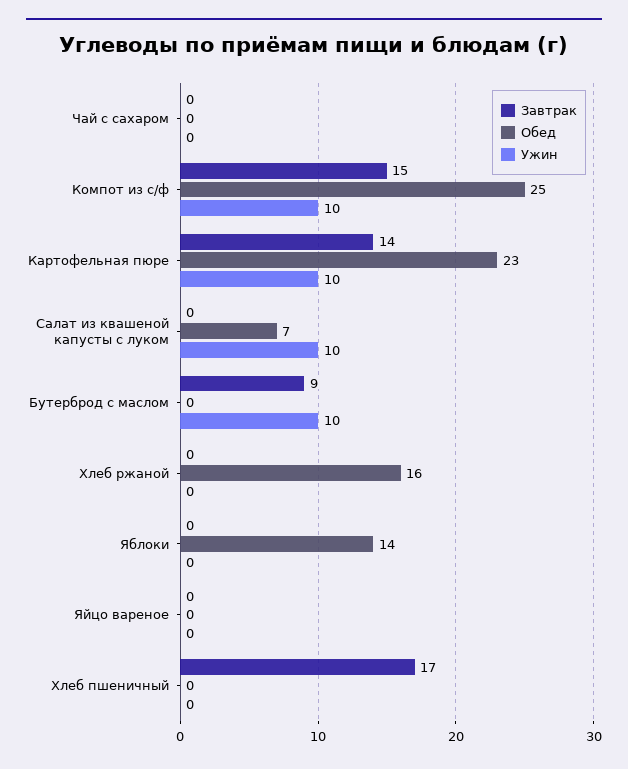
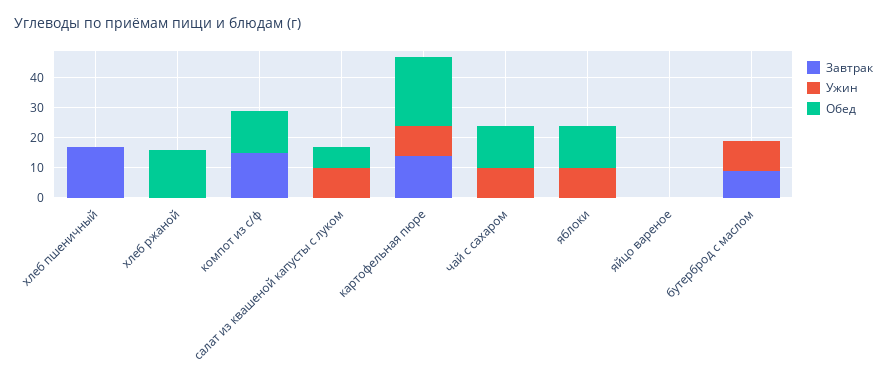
Обед, Чай с сахаром: 0 -> 15
Ужин, Чай с сахаром: 0 -> 10
Обед, Компот из с/ф: 25 -> 15
Ужин, Компот из с/ф: 10 -> 0
Ужин, Яблоки: 0 -> 10

